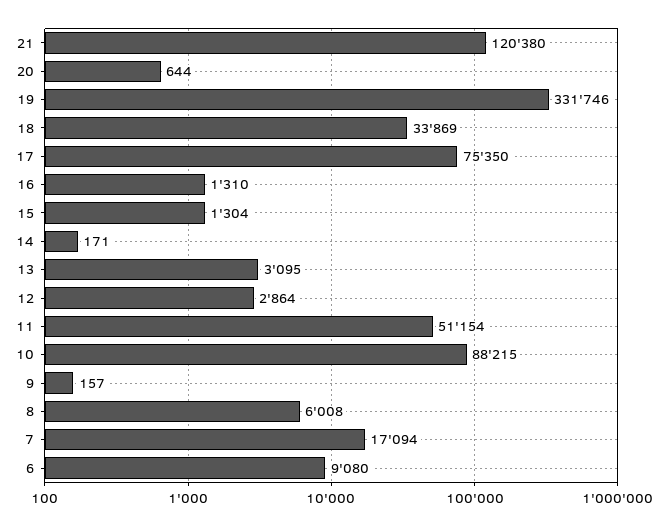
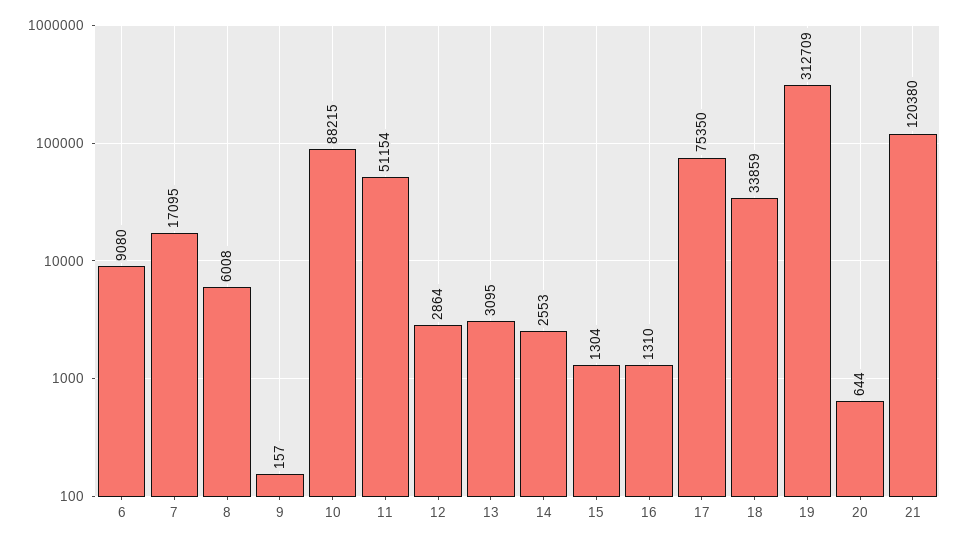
19: 331746 -> 312709
18: 33869 -> 33859
14: 171 -> 2553
7: 17094 -> 17095

